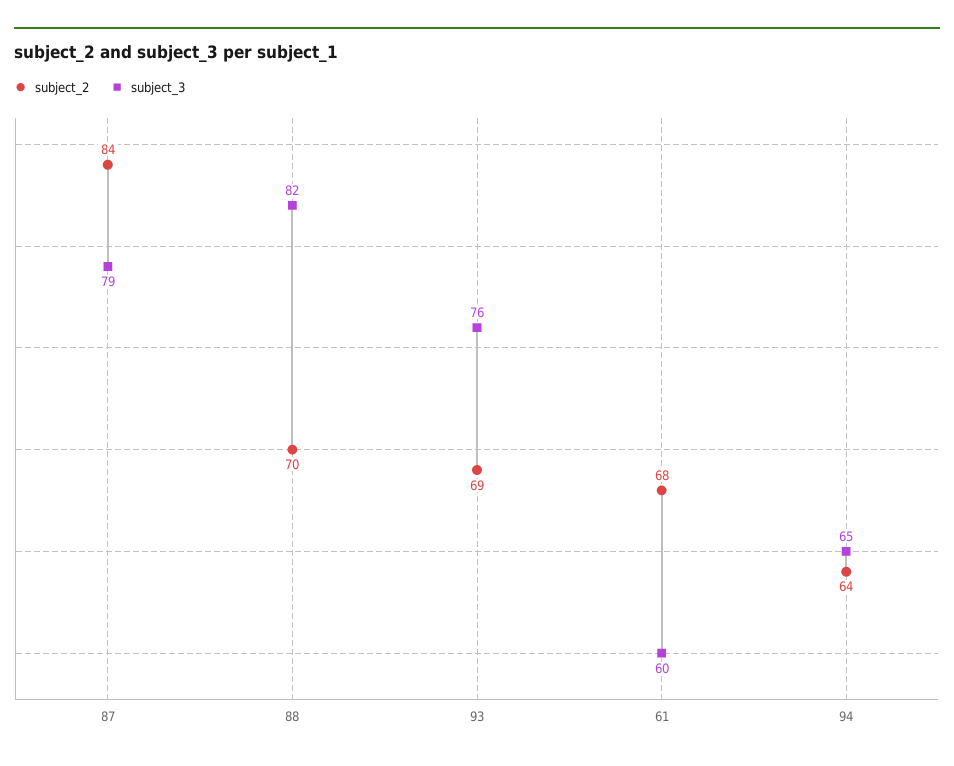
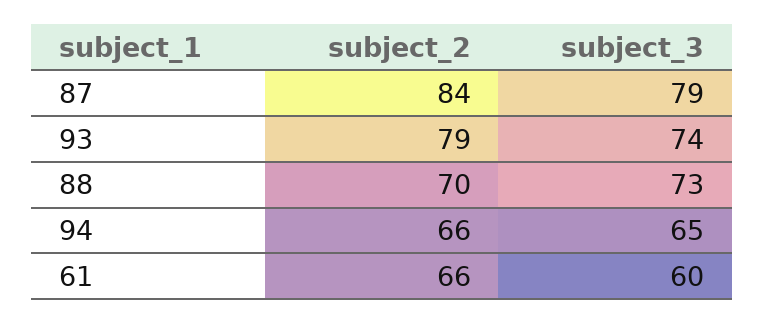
subject_3, 88: 82 -> 73
subject_2, 93: 69 -> 79
subject_3, 93: 76 -> 74
subject_2, 61: 68 -> 66
subject_2, 94: 64 -> 66

